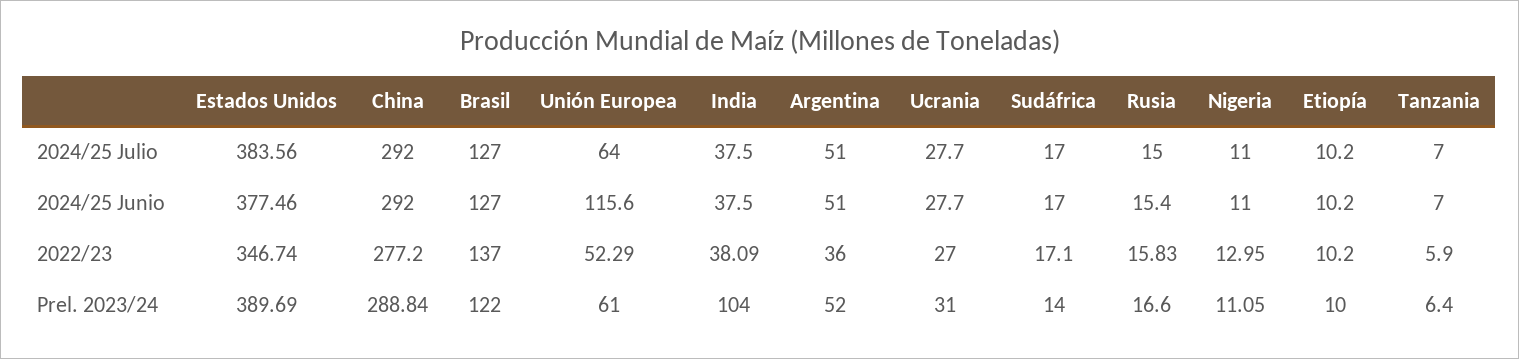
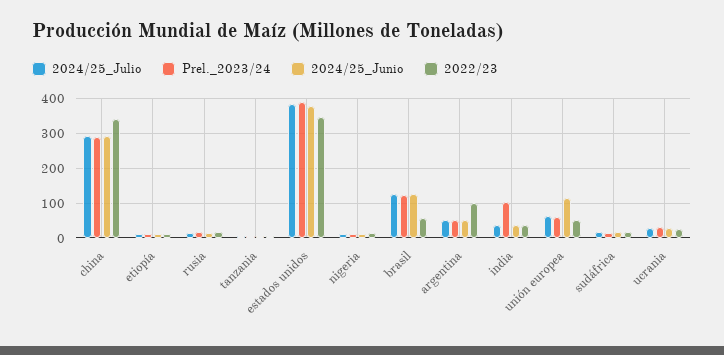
2022/23, China: 277.2 -> 340
2022/23, Brasil: 137 -> 60
2022/23, Argentina: 36 -> 100

